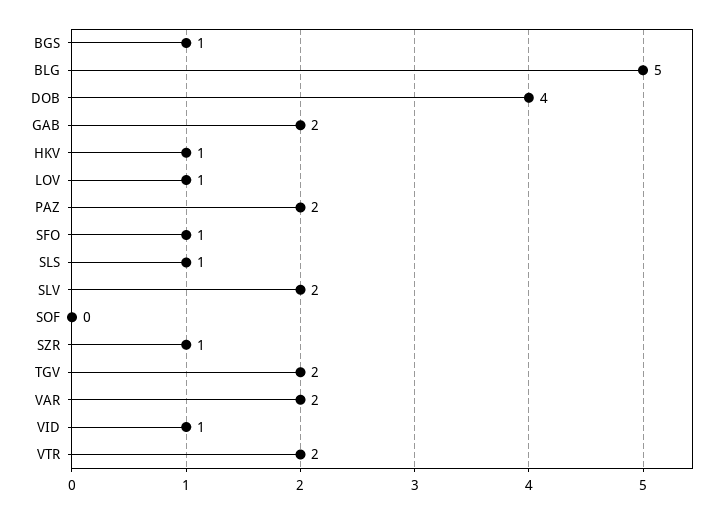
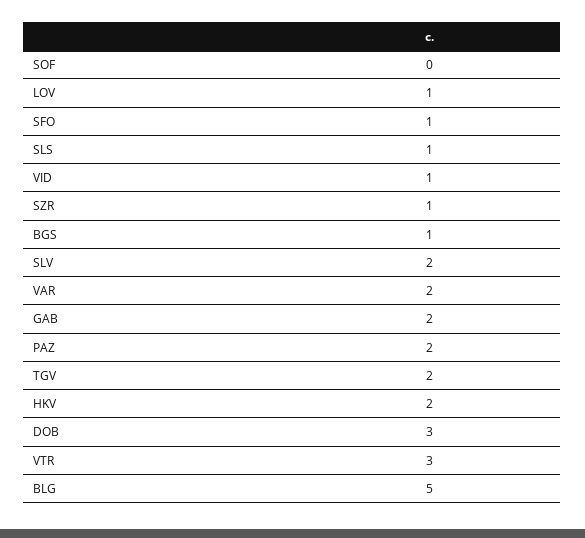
DOB: 4 -> 3
HKV: 1 -> 2
VTR: 2 -> 3

